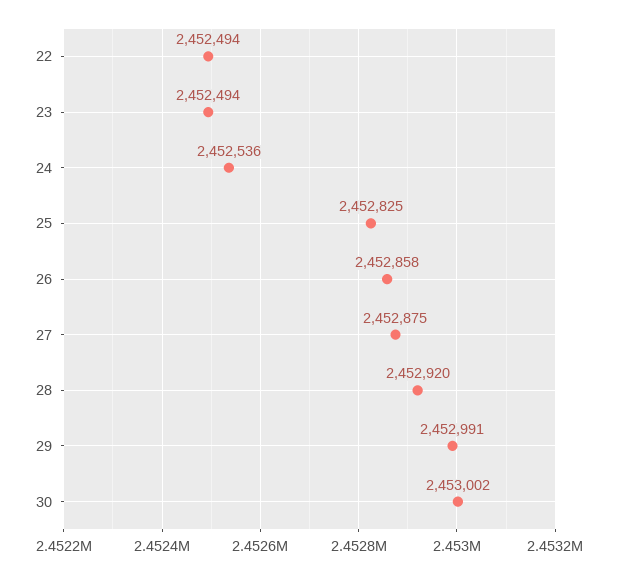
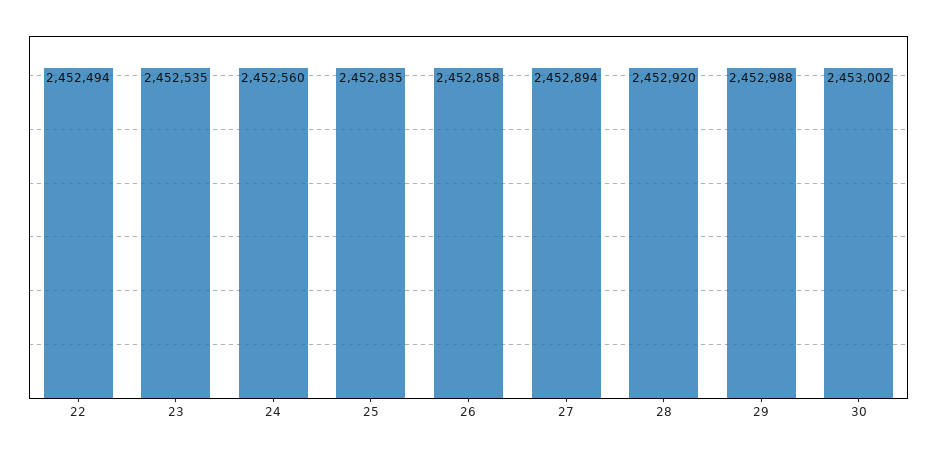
23: 2452494 -> 2452535
24: 2452536 -> 2452560
25: 2452825 -> 2452835
27: 2452875 -> 2452894
29: 2452991 -> 2452988

